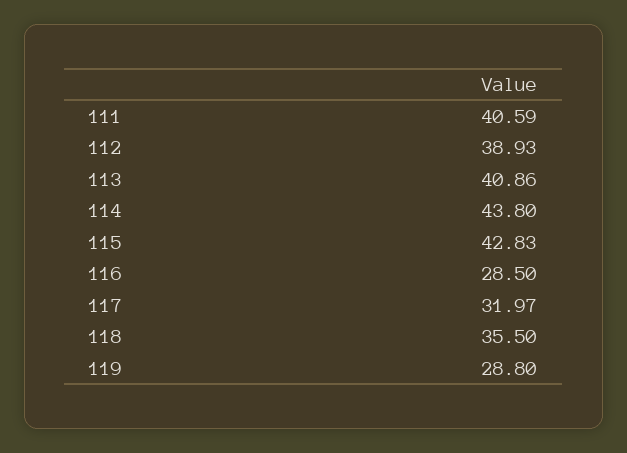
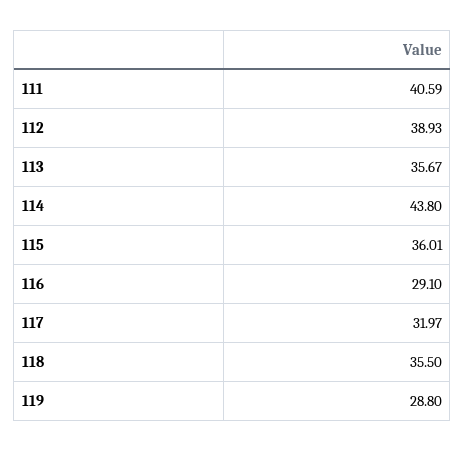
113: 40.86 -> 35.67
115: 42.83 -> 36.01
116: 28.5 -> 29.1

